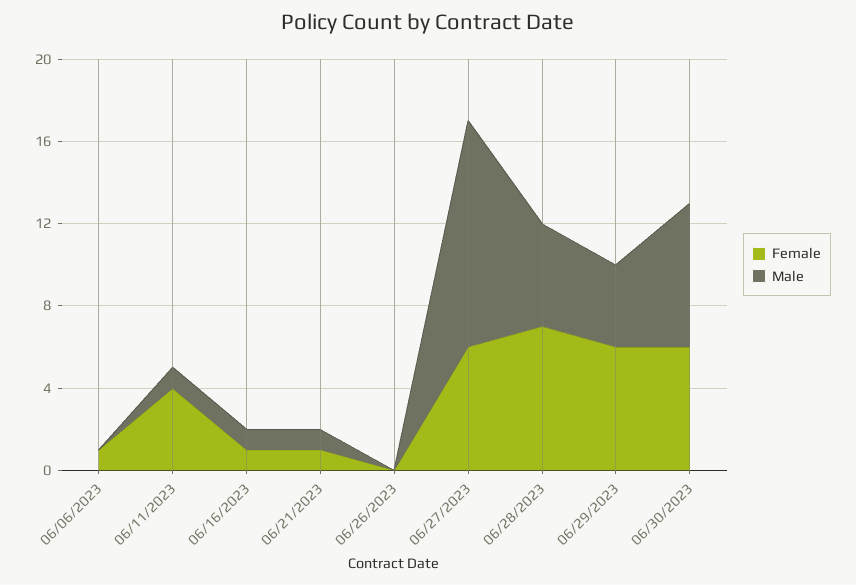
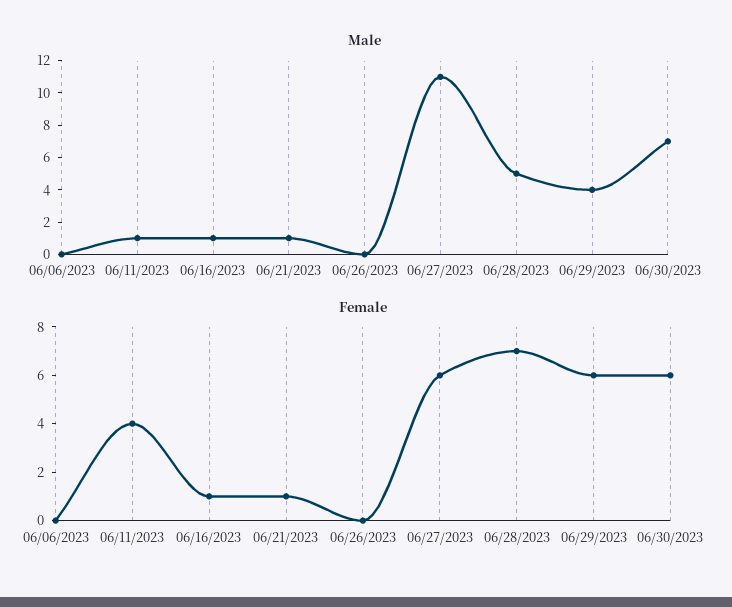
Female, 06/06/2023: 1 -> 0

